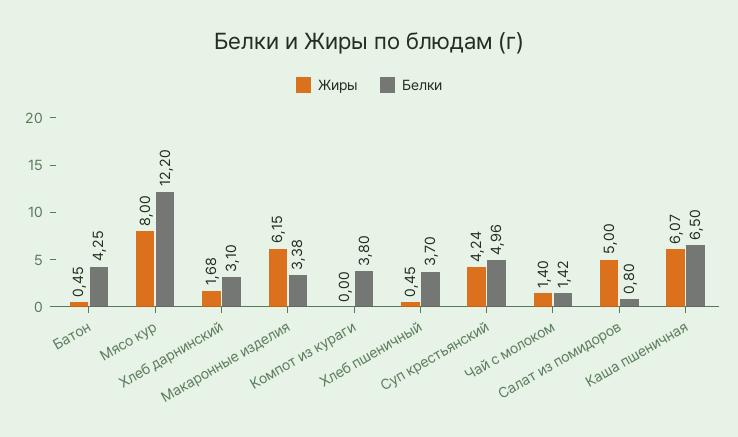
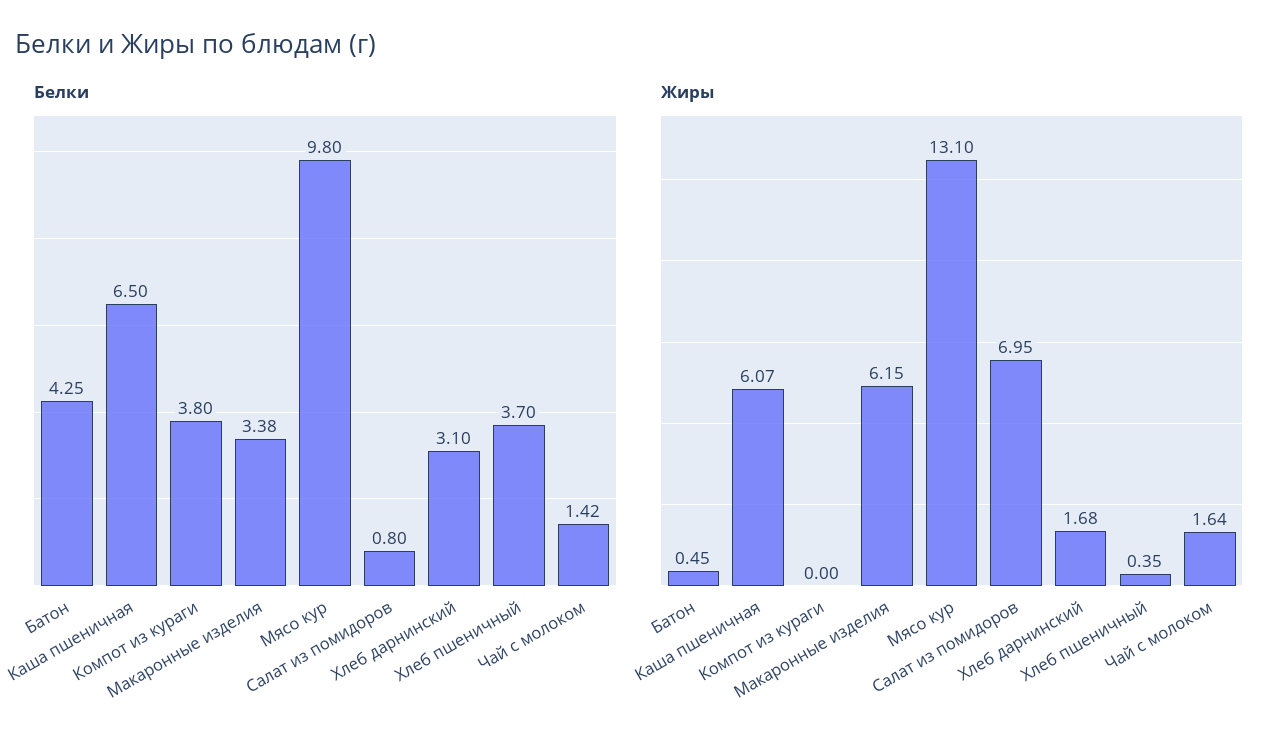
Жиры, Мясо кур: 8 -> 13.1
Белки, Мясо кур: 12.2 -> 9.8
Жиры, Хлеб пшеничный: 0.45 -> 0.35
Жиры, Суп крестьянский: 4.24 -> none
Белки, Суп крестьянский: 4.96 -> none
Жиры, Чай с молоком: 1.4 -> 1.64
Жиры, Салат из помидоров: 5 -> 6.95

